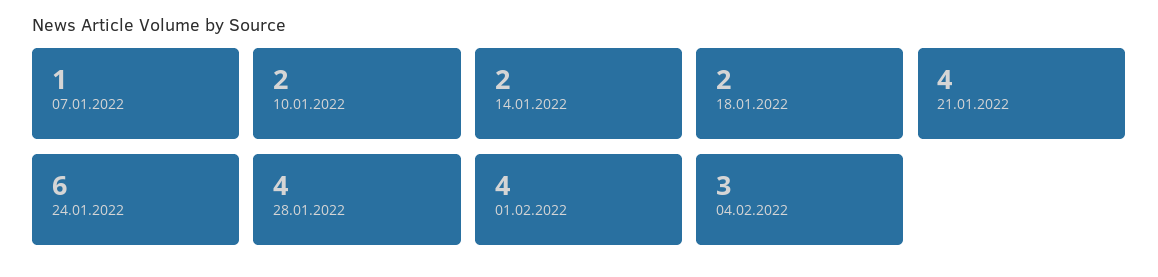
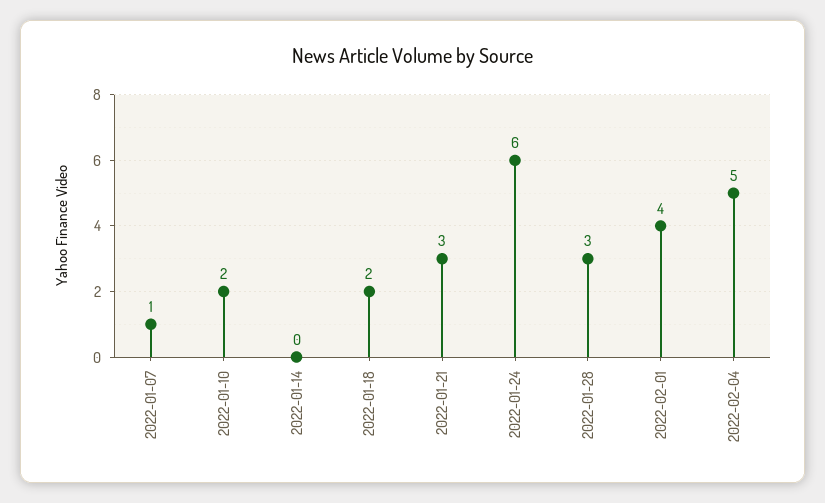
14.01.2022: 2 -> 0
21.01.2022: 4 -> 3
28.01.2022: 4 -> 3
04.02.2022: 3 -> 5

